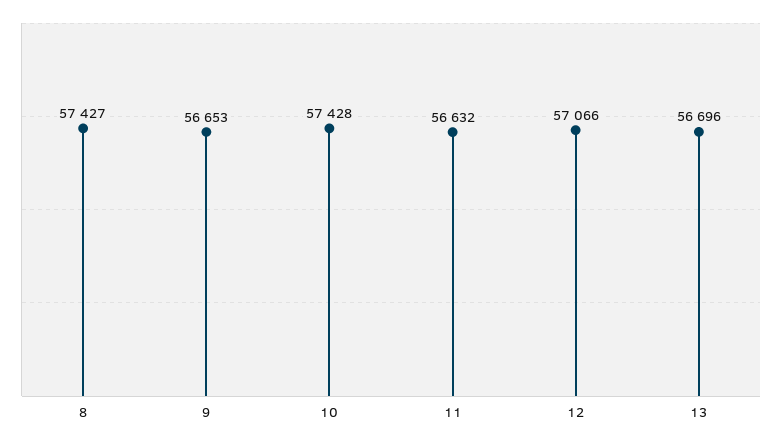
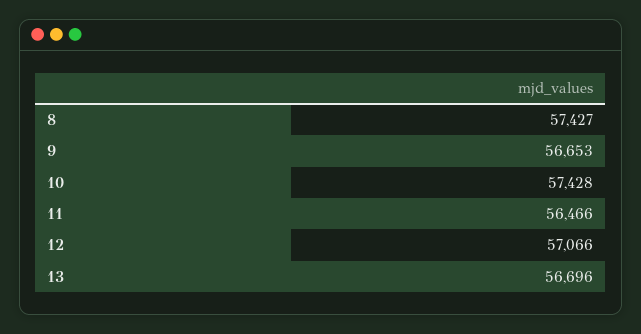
11: 56632 -> 56466

